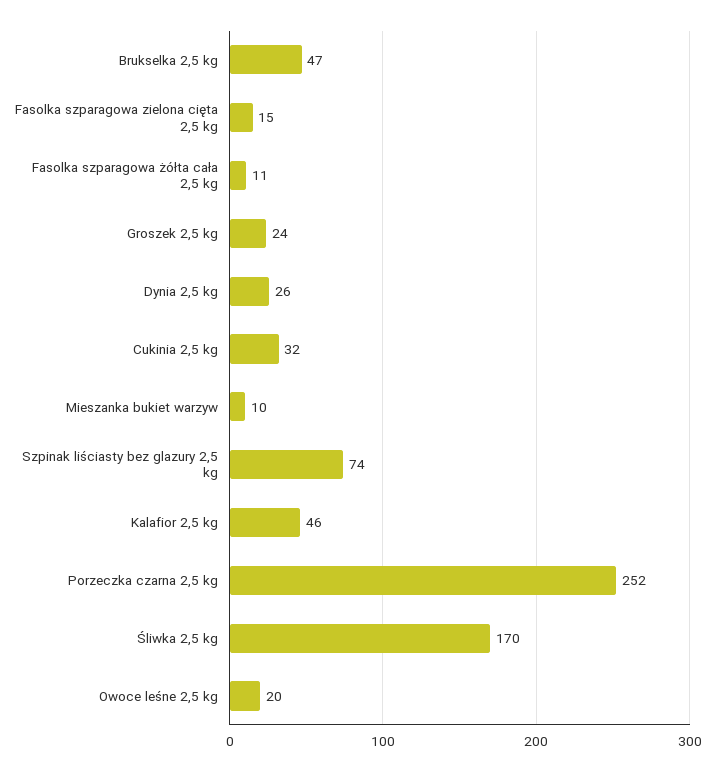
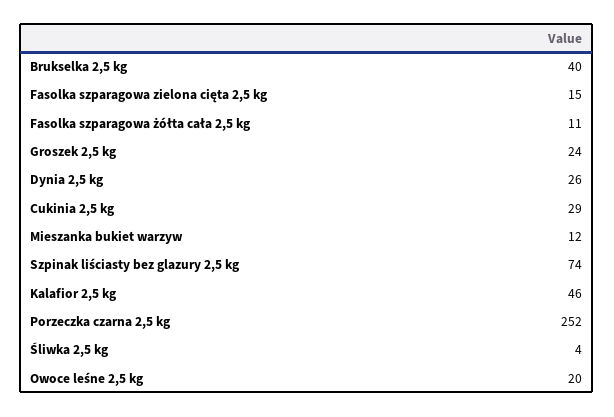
Brukselka 2,5 kg: 47 -> 40
Cukinia 2,5 kg: 32 -> 29
Mieszanka bukiet warzyw: 10 -> 12
Śliwka 2,5 kg: 170 -> 4

